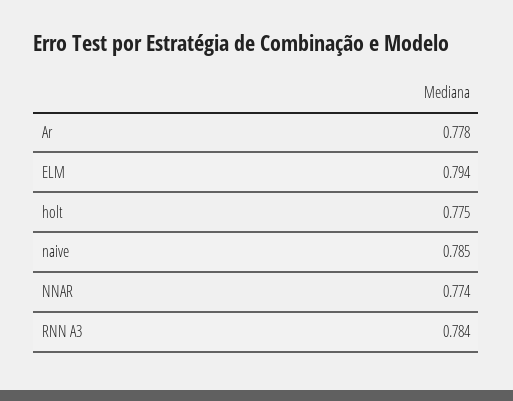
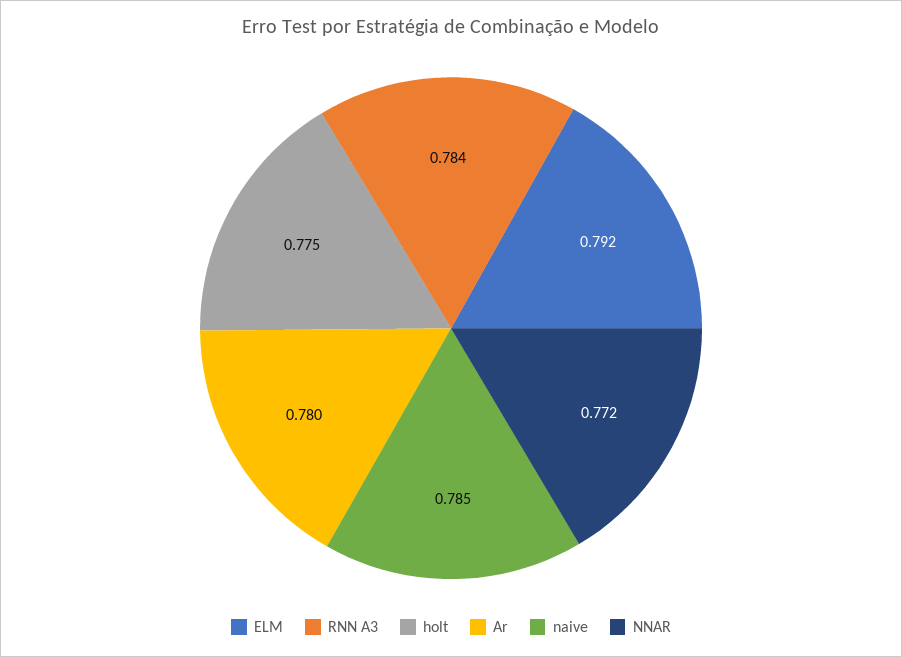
Ar: 0.778 -> 0.78
ELM: 0.794 -> 0.792
NNAR: 0.774 -> 0.772

